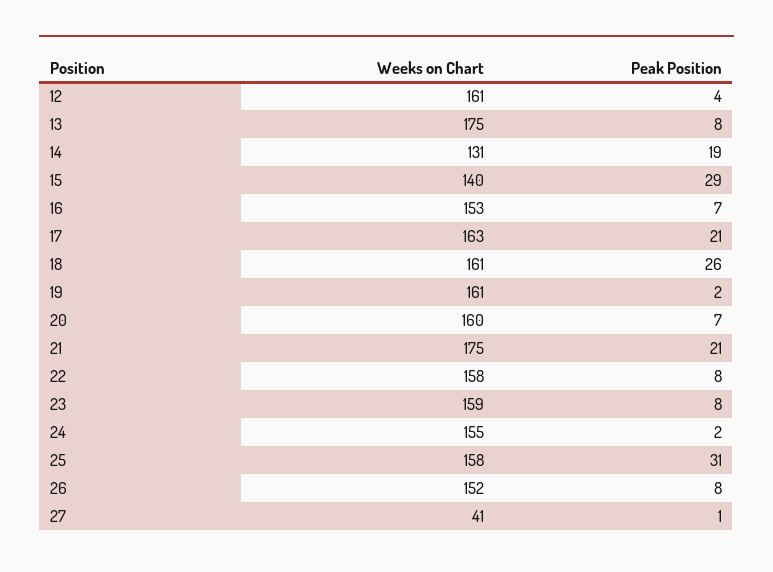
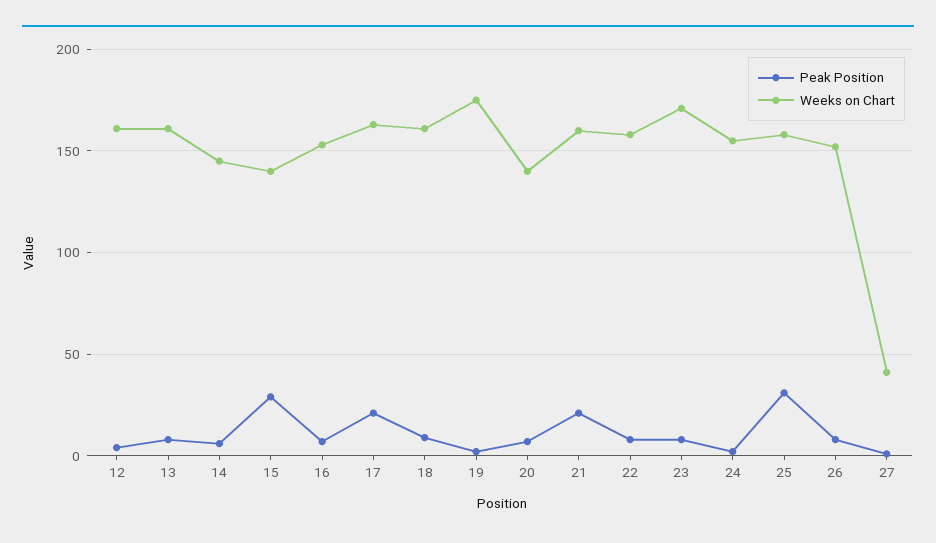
Weeks on Chart, 13: 175 -> 160
Weeks on Chart, 14: 131 -> 145
Peak Position, 14: 19 -> 5
Peak Position, 18: 26 -> 10
Weeks on Chart, 19: 161 -> 175
Weeks on Chart, 20: 160 -> 140
Weeks on Chart, 21: 175 -> 160
Weeks on Chart, 23: 159 -> 170

